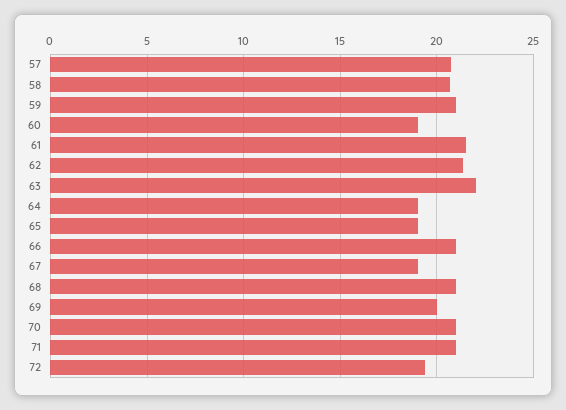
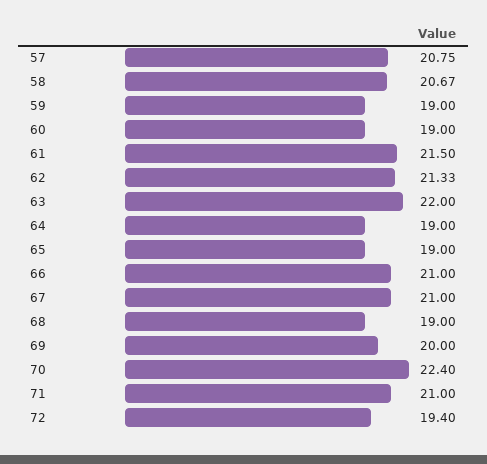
59: 21 -> 19
67: 19 -> 21
68: 21 -> 19
70: 21 -> 22.4

